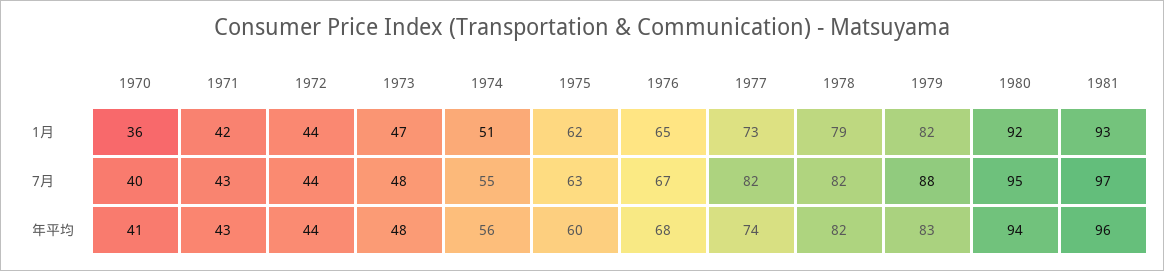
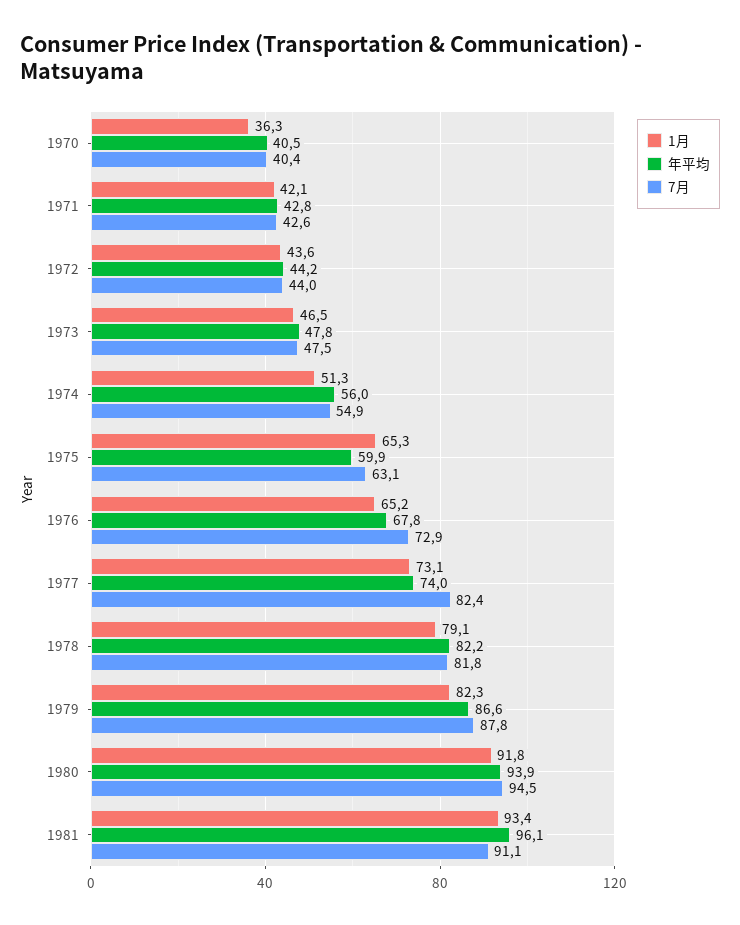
1月, 1975: 62 -> 65.3
7月, 1976: 67 -> 72.9
7月, 1981: 97 -> 91.1
年平均, 1979: 83 -> 86.6

